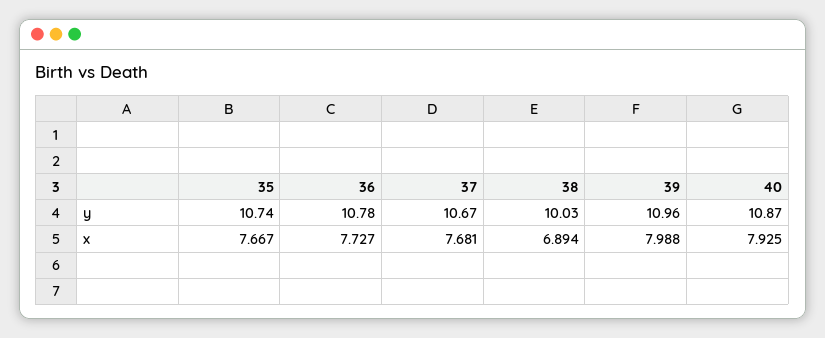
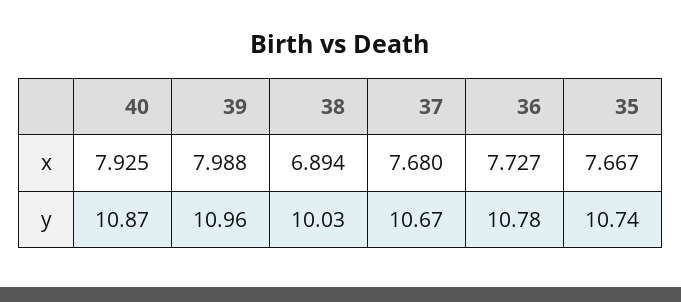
37, x: 7.681 -> 7.68

